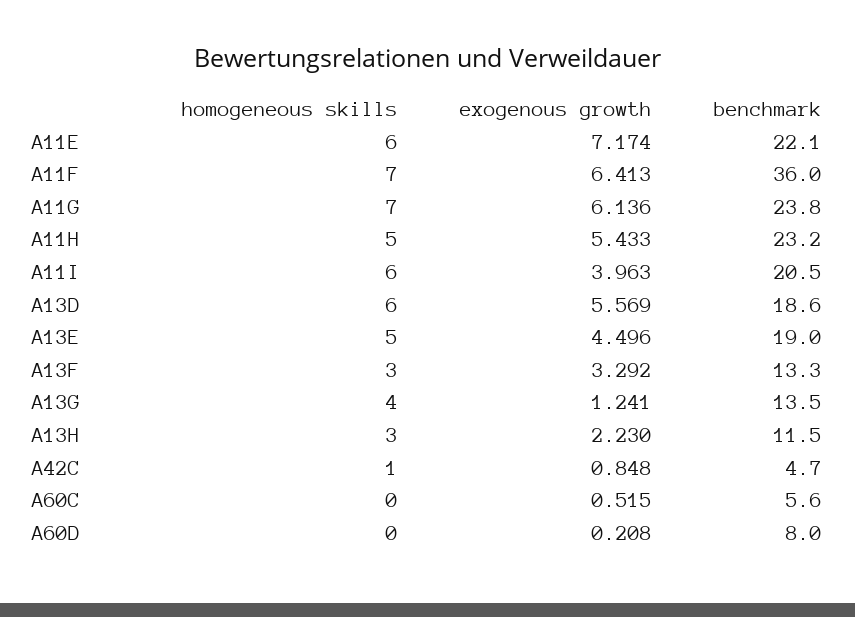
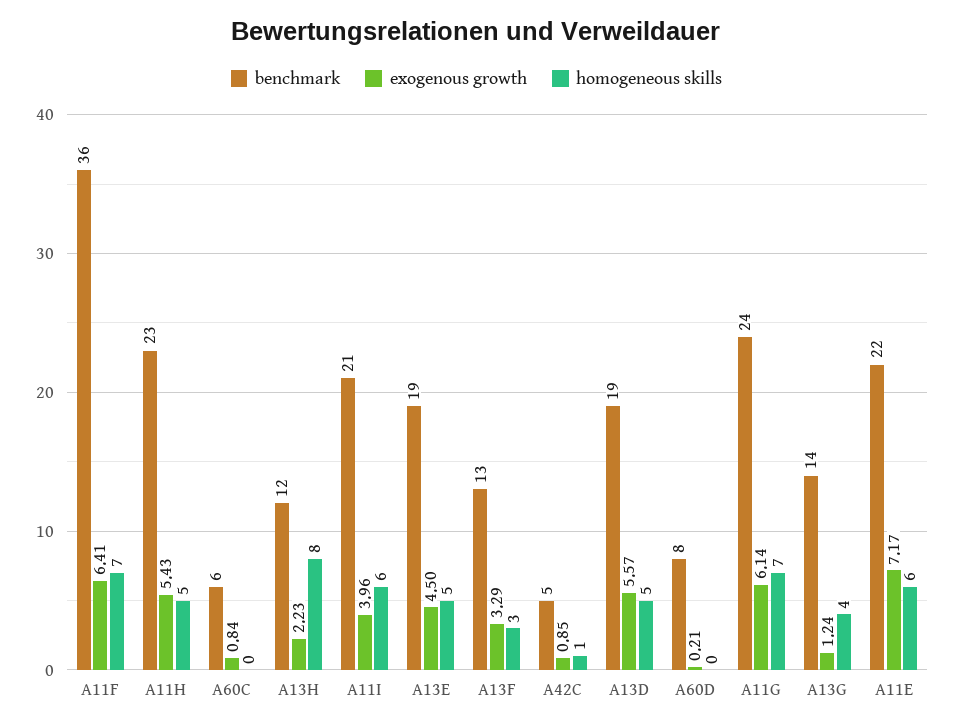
homogeneous skills, A13D: 6 -> 5
homogeneous skills, A13H: 3 -> 8
exogenous growth, A60C: 0.515 -> 0.84

